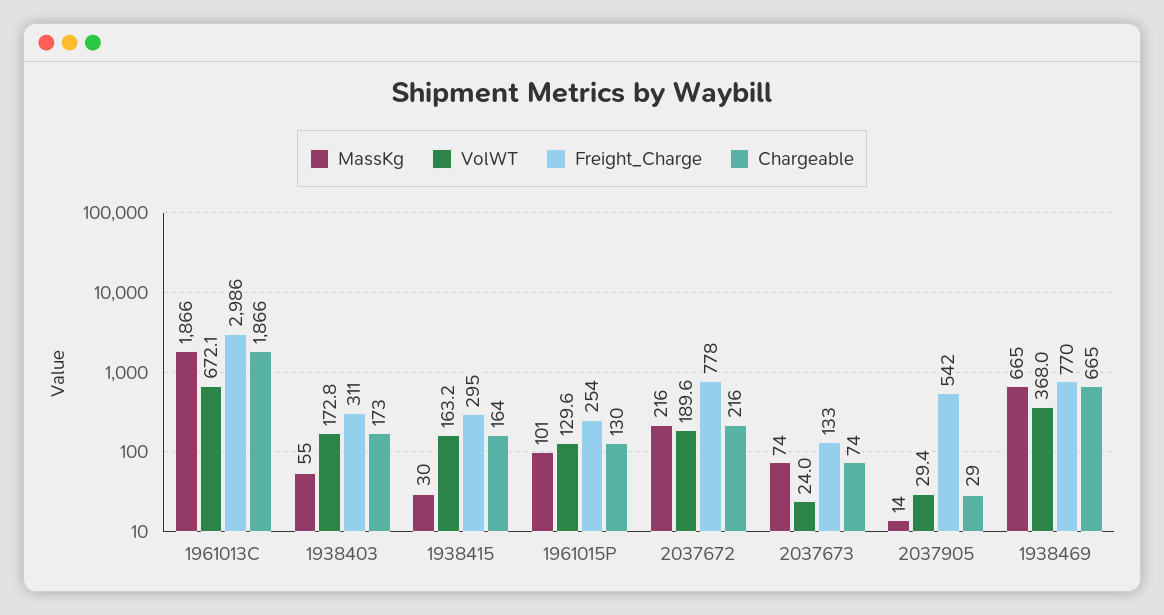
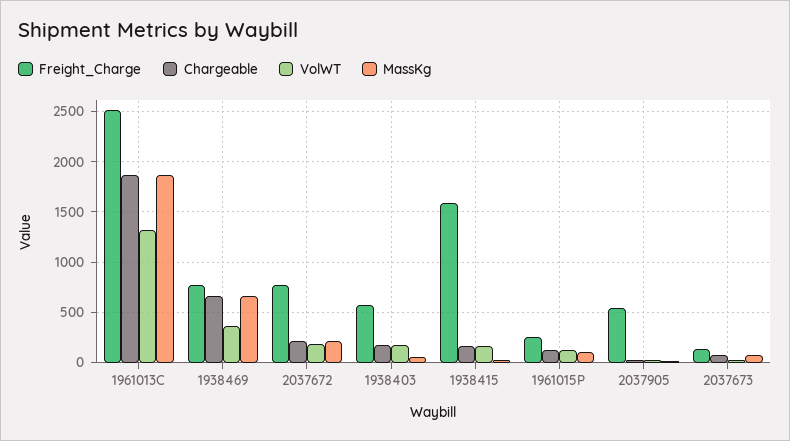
VolWT, 1961013C: 672.1 -> 1300
Freight_Charge, 1961013C: 2986 -> 2500
Freight_Charge, 1938403: 311 -> 600
Freight_Charge, 1938415: 295 -> 1600

